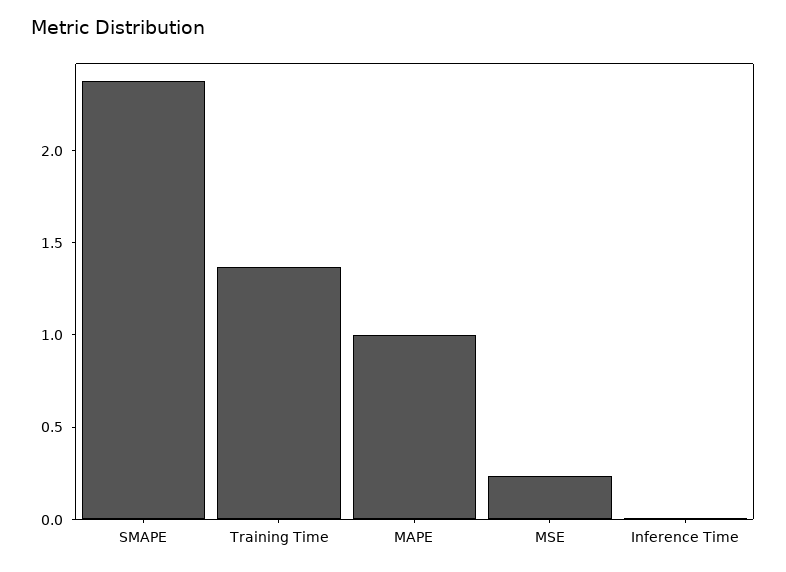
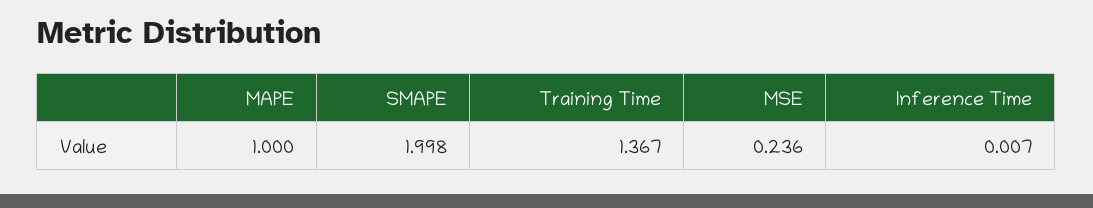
SMAPE: 2.4 -> 1.998

